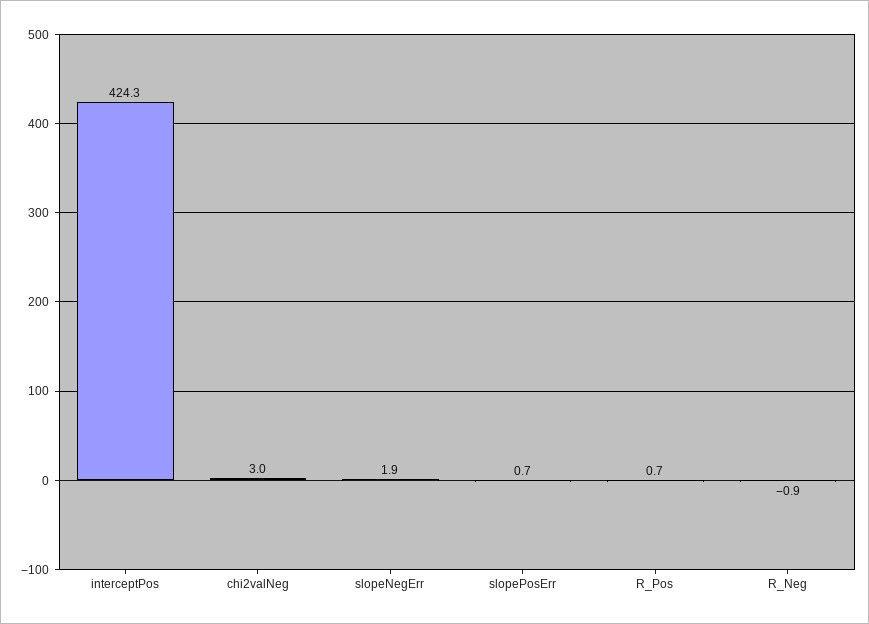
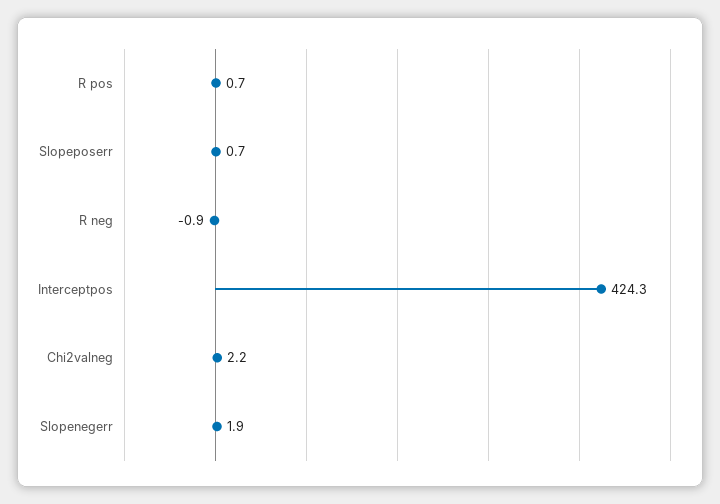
chi2valNeg: 3 -> 2.2

